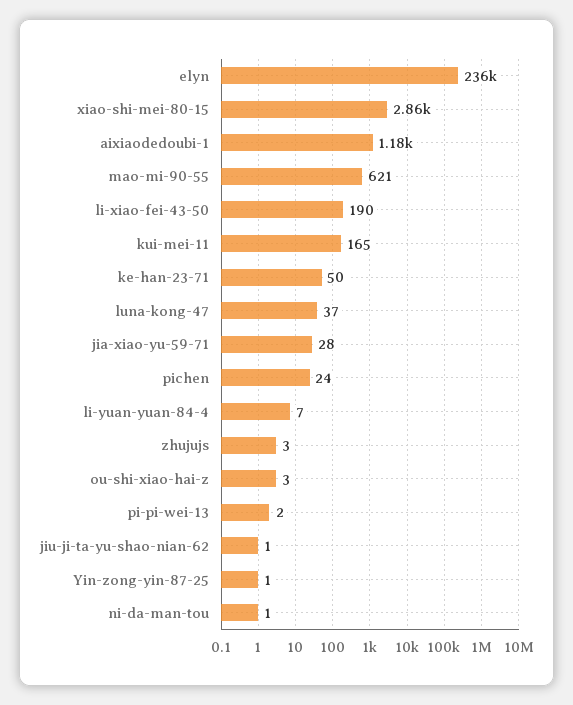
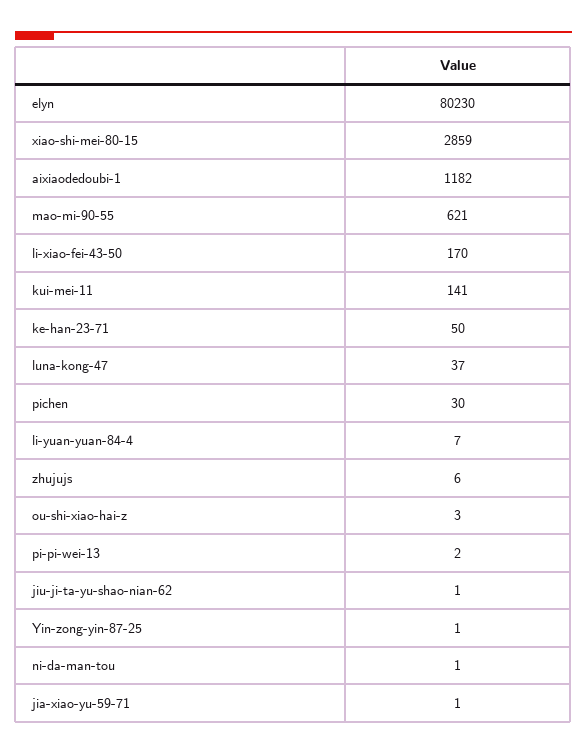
elyn: 236000 -> 80230
li-xiao-fei-43-50: 190 -> 170
kui-mei-11: 165 -> 141
jia-xiao-yu-59-71: 28 -> 1
pichen: 24 -> 30
zhujujs: 3 -> 6

